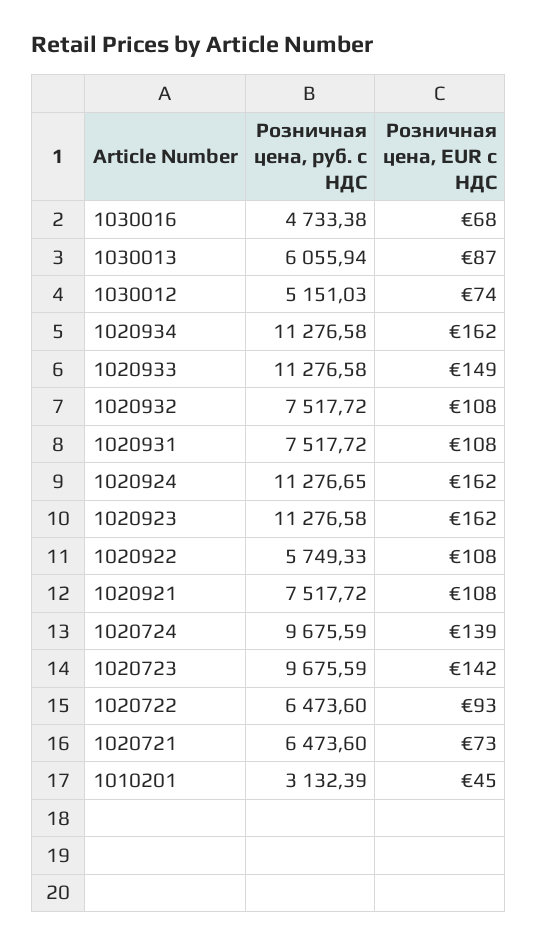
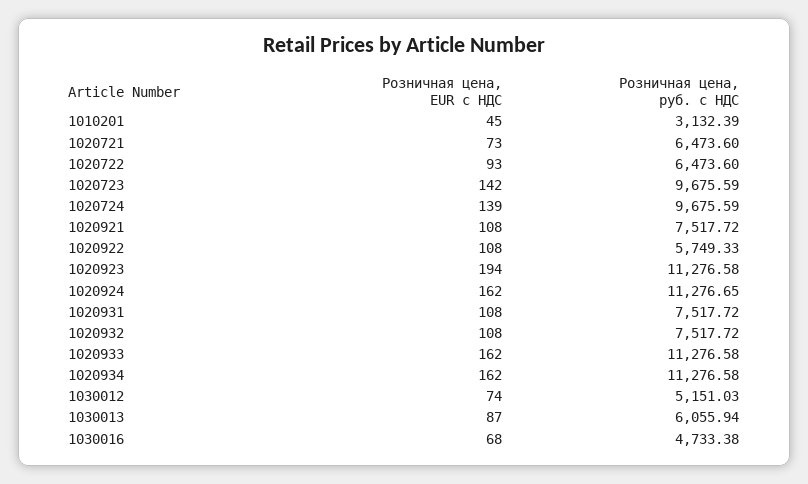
Розничная цена, EUR с НДС, 1020933: 149 -> 162
Розничная цена, EUR с НДС, 1020923: 162 -> 194

